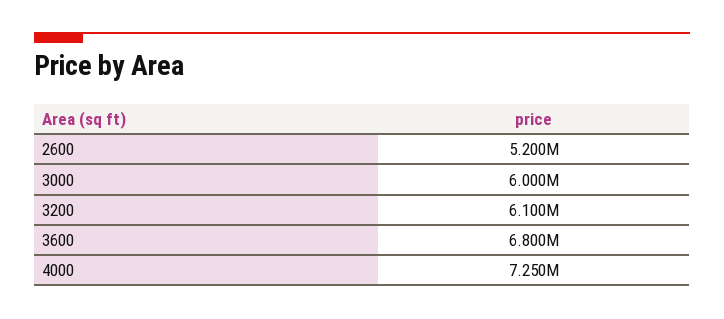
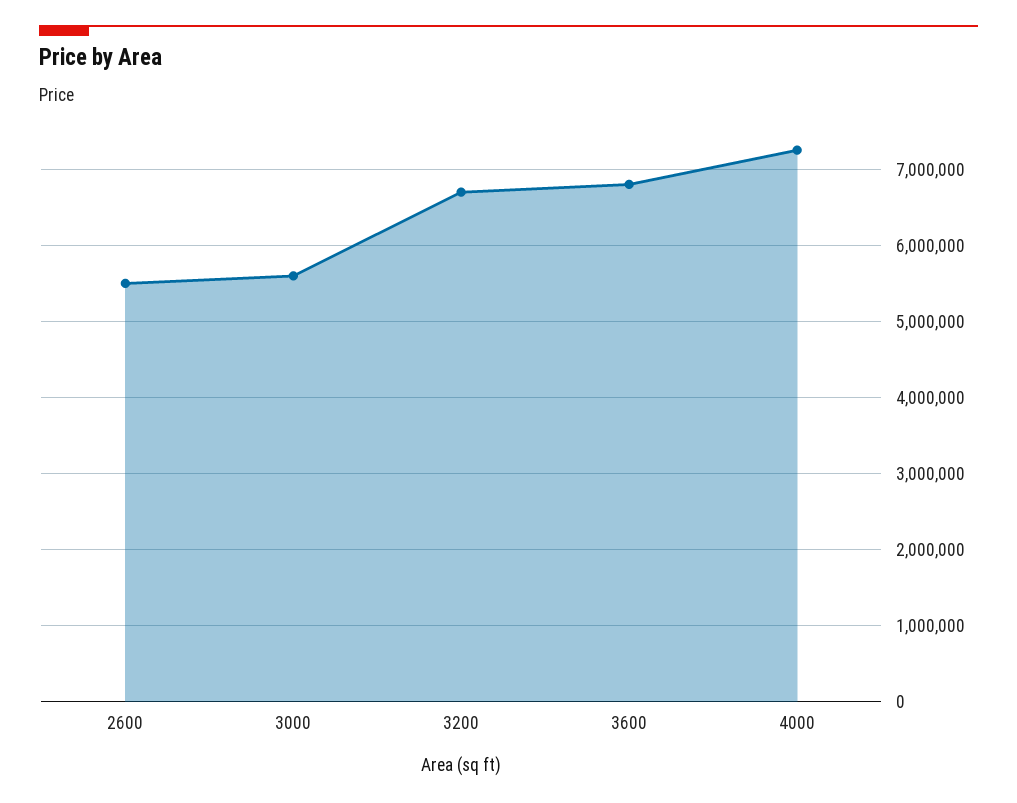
2600: 5200000 -> 5500000
3000: 6000000 -> 5600000
3200: 6100000 -> 6700000

